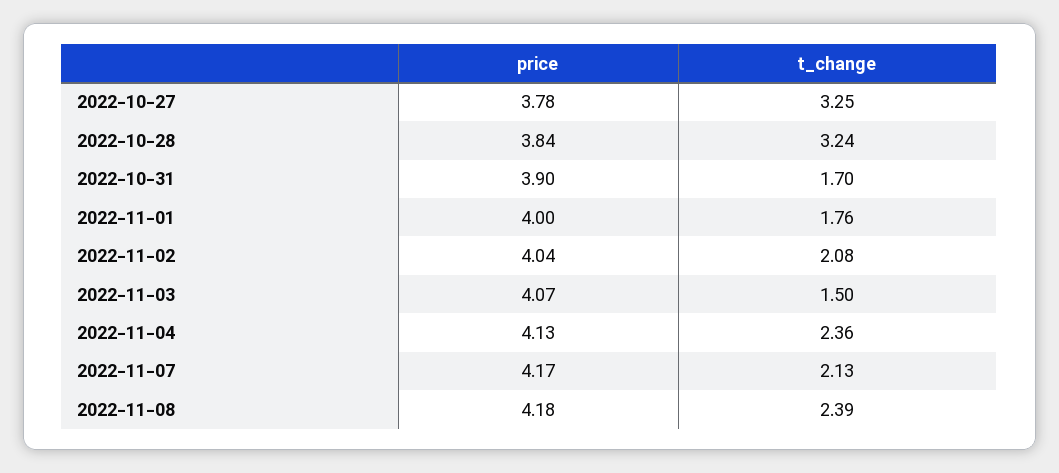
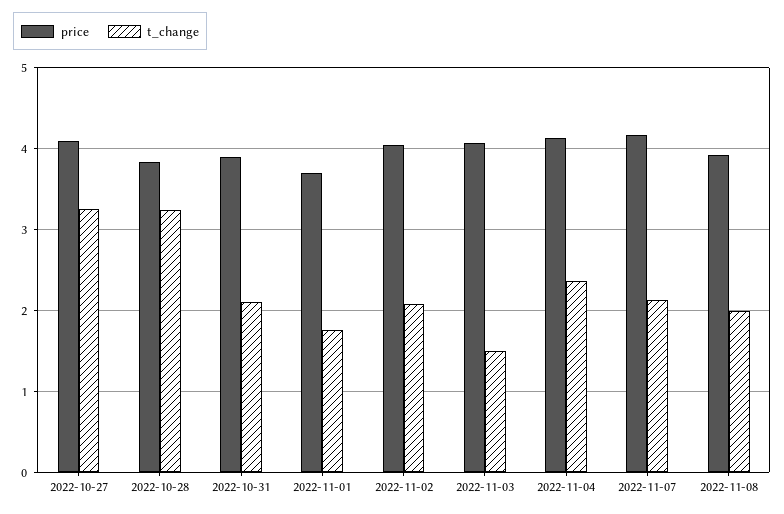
price, 2022-10-27: 3.78 -> 4.1
t_change, 2022-10-31: 1.7 -> 2.1
price, 2022-11-01: 4 -> 3.7
price, 2022-11-08: 4.18 -> 3.9
t_change, 2022-11-08: 2.39 -> 2

